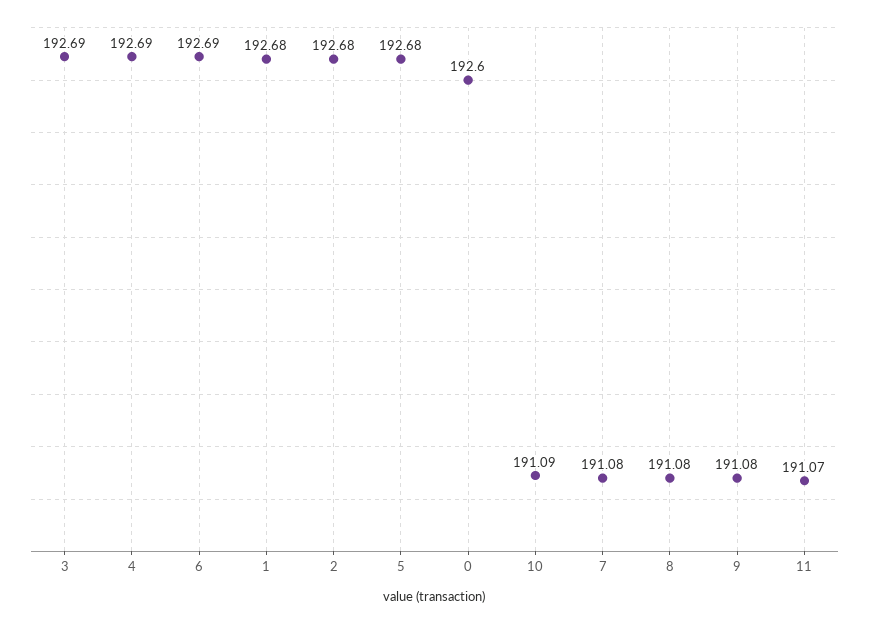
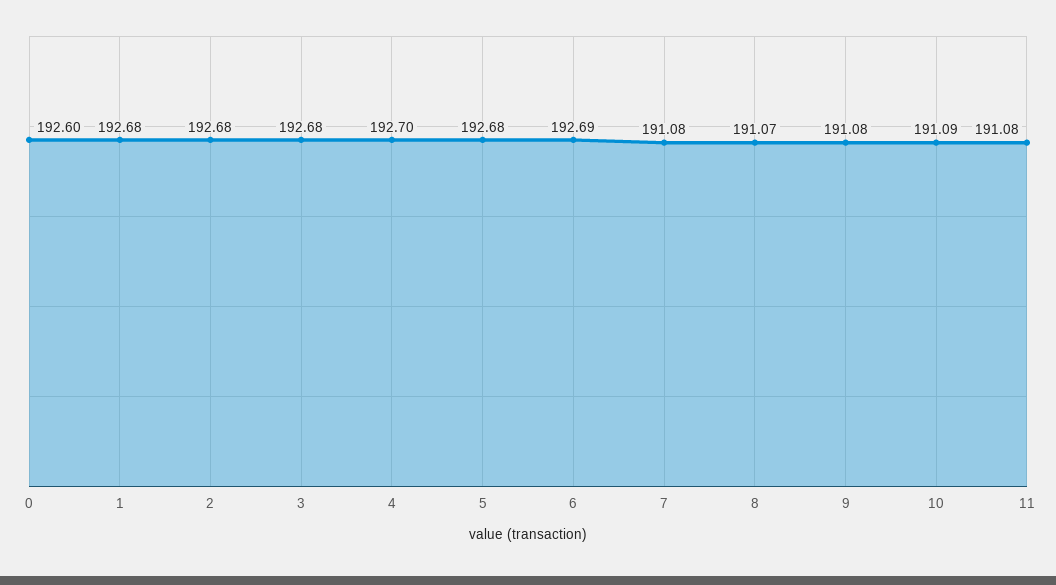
3: 192.69 -> 192.68
4: 192.69 -> 192.7
8: 191.08 -> 191.07
11: 191.07 -> 191.08

